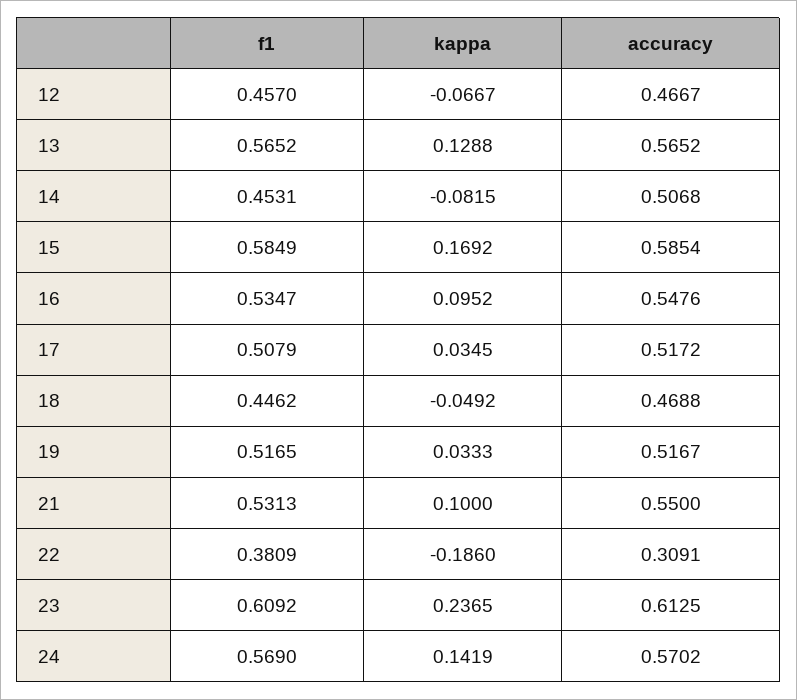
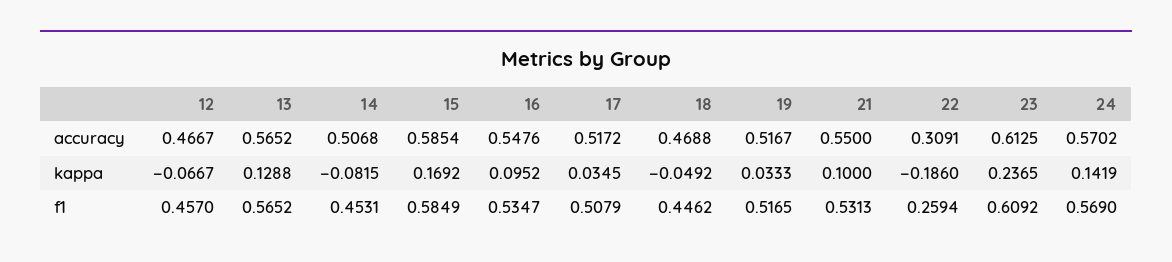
f1, 22: 0.3809 -> 0.2594

